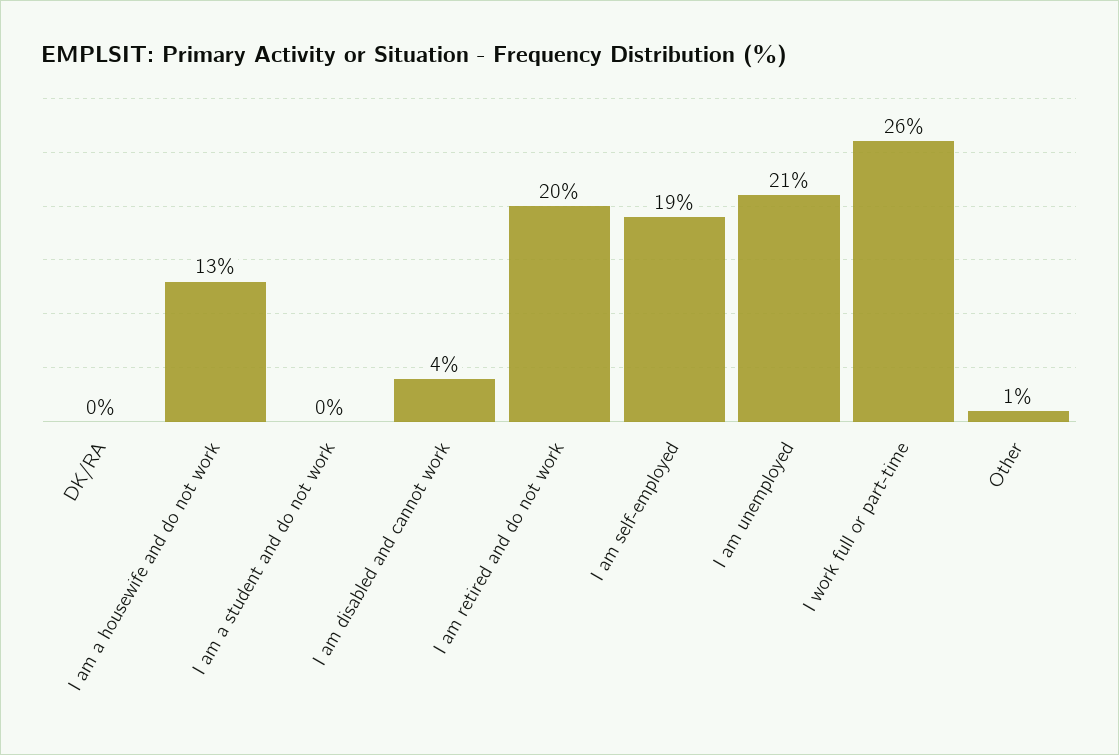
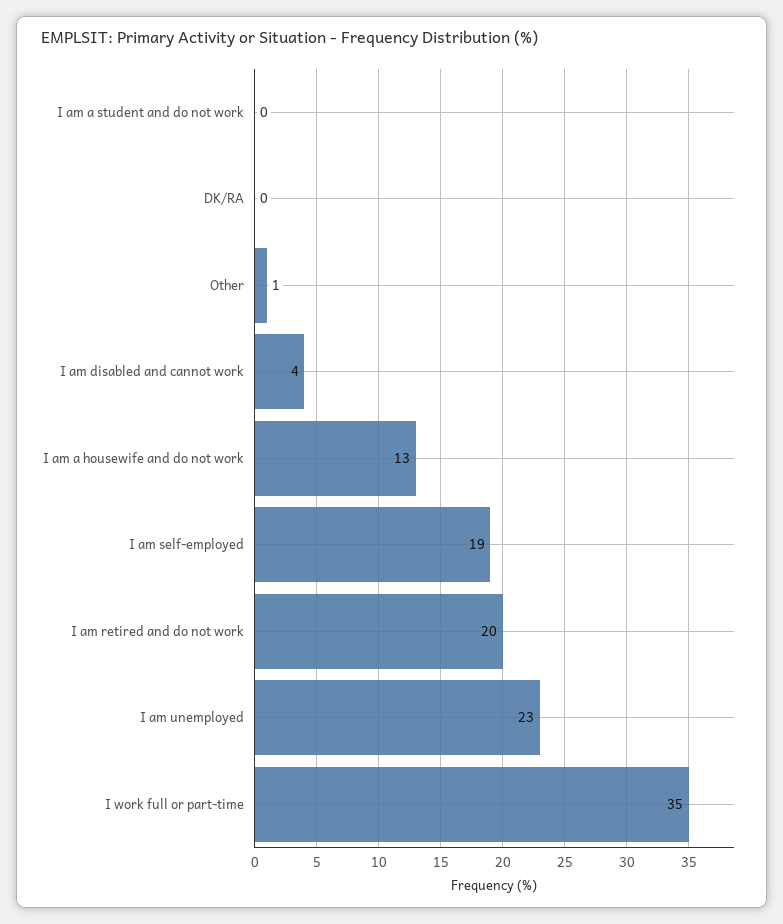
I am unemployed: 21 -> 23
I work full or part-time: 26 -> 35

